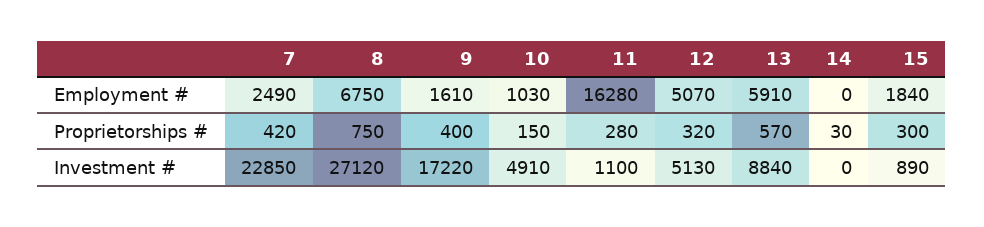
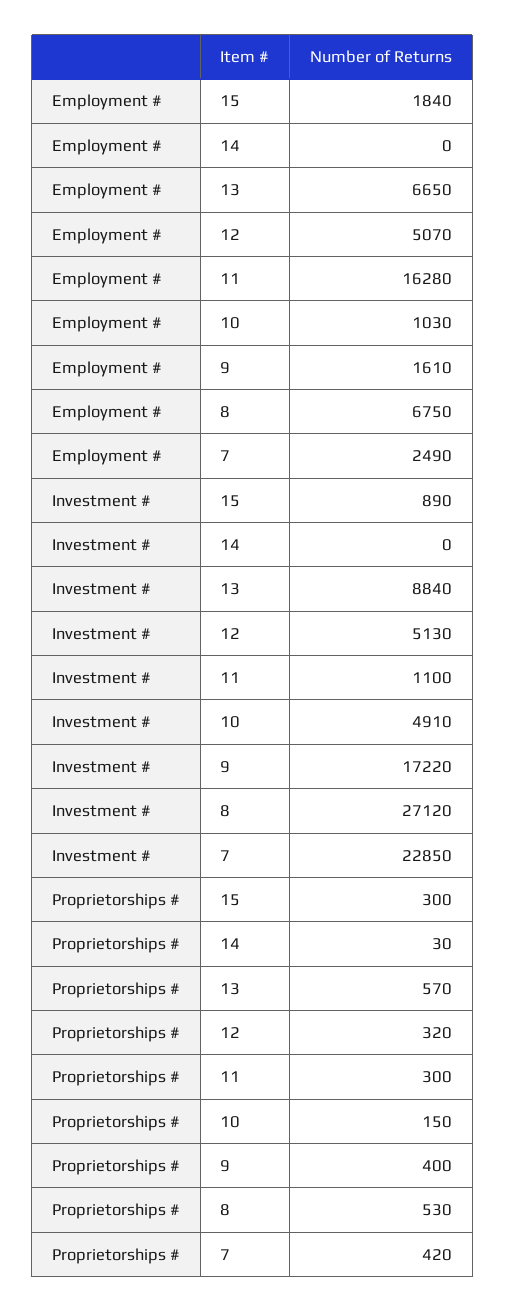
13, Employment #: 5910 -> 6650
8, Proprietorships #: 750 -> 530
11, Proprietorships #: 280 -> 300

